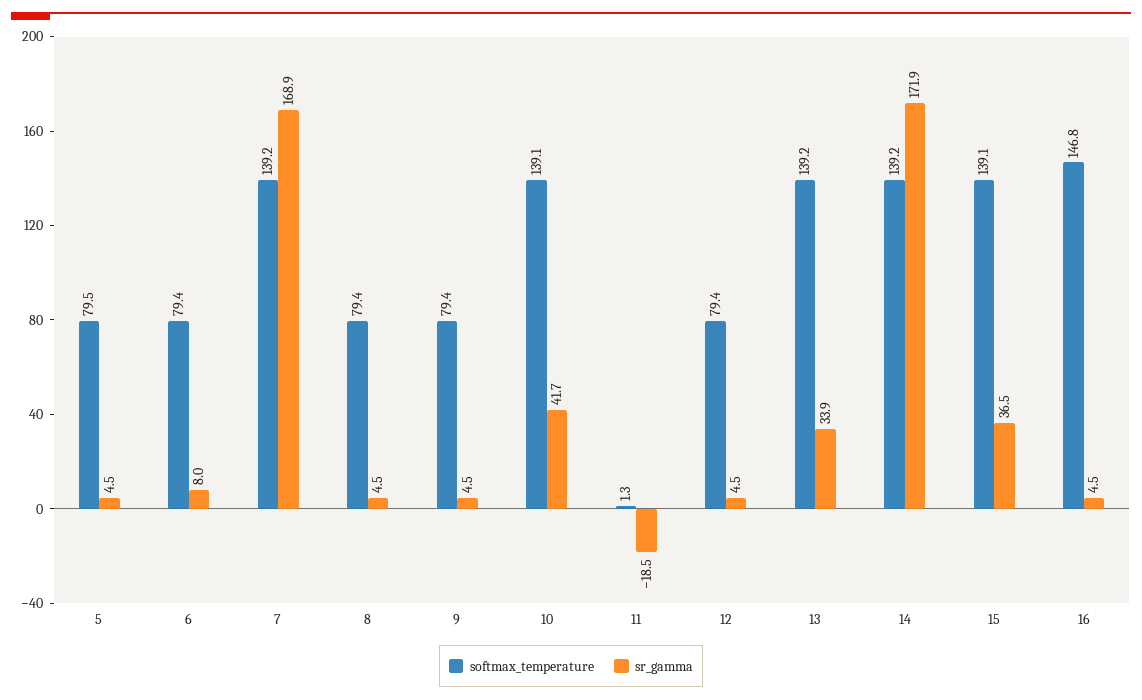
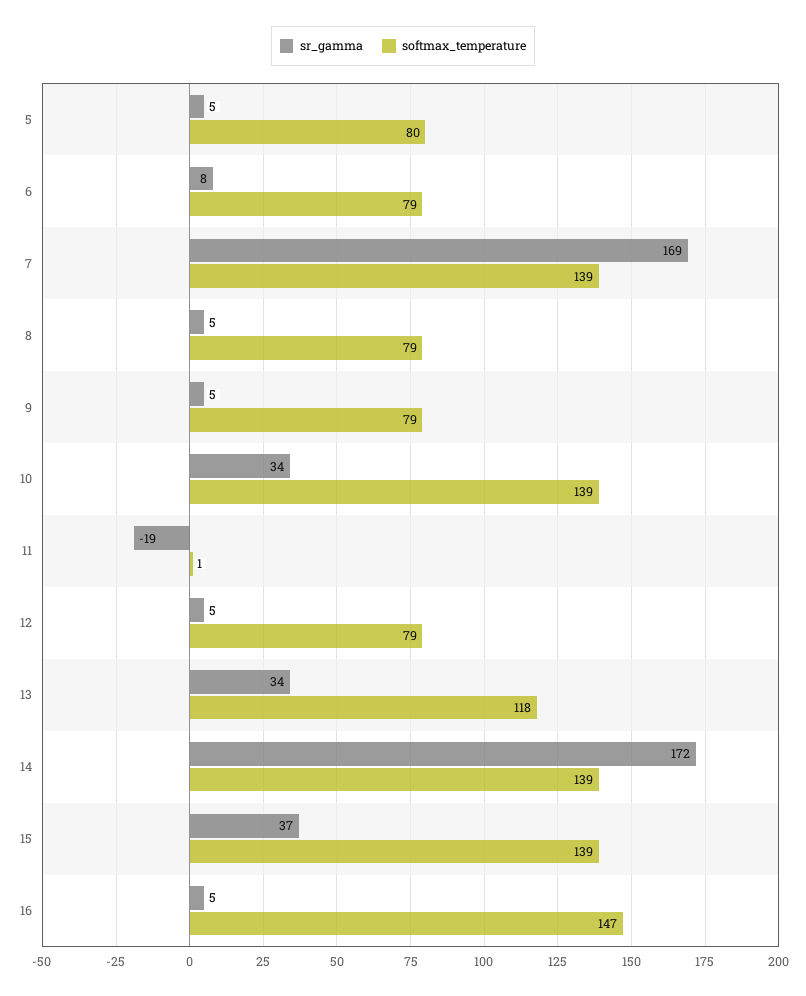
sr_gamma, 10: 41.7 -> 34
softmax_temperature, 13: 139.2 -> 118

